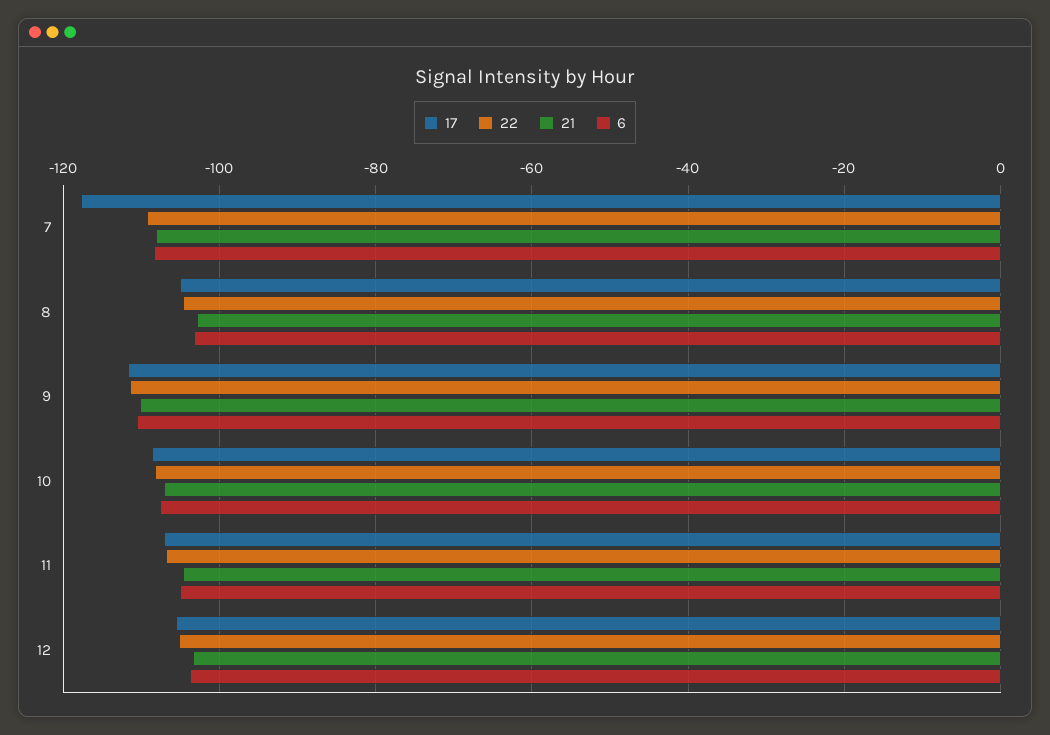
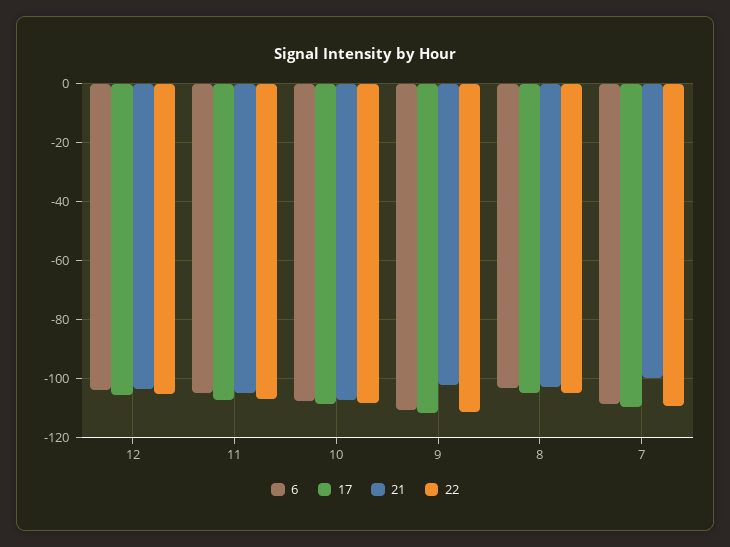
17, 7: -118 -> -110
21, 7: -108 -> -100
21, 9: -110 -> -102.5

